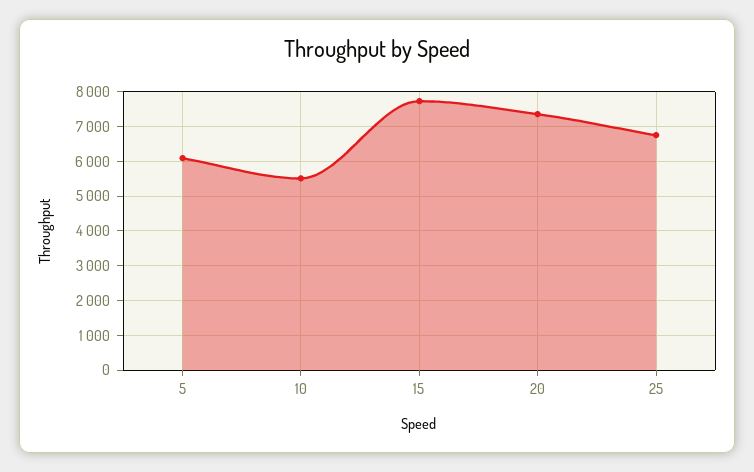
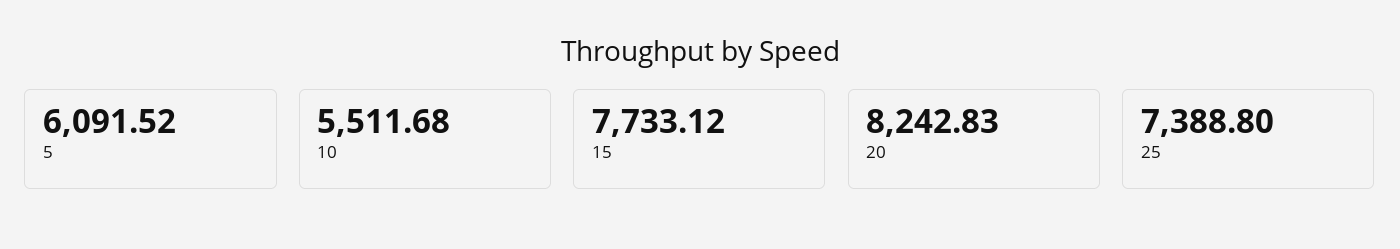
20: 7400 -> 8242.83
25: 6800 -> 7388.8

